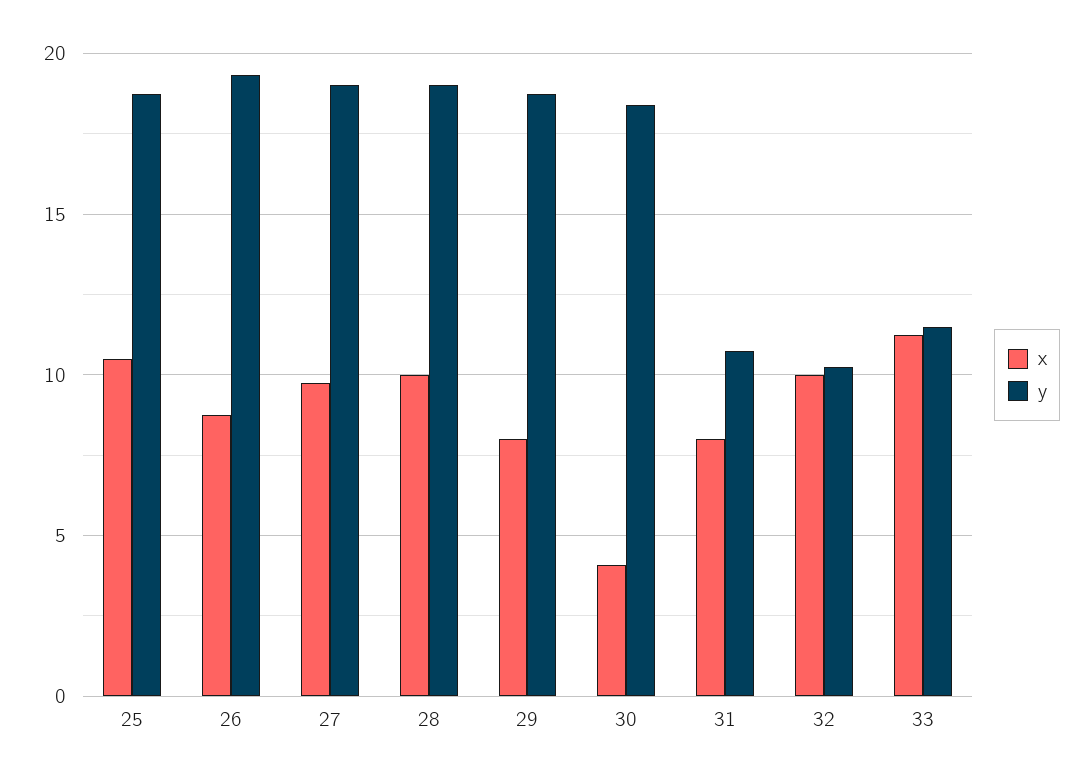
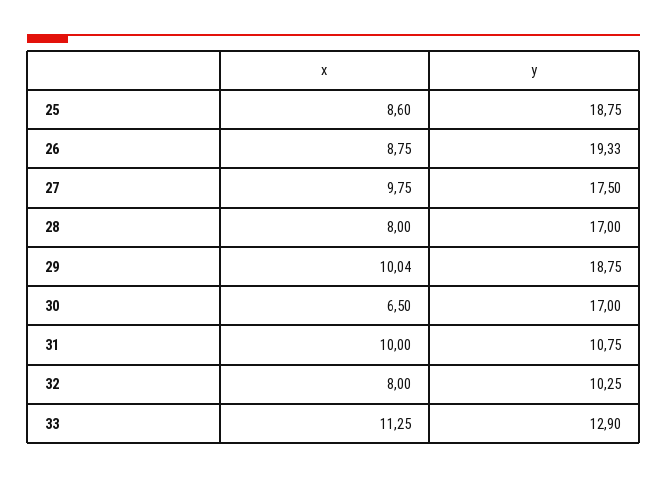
x, 25: 10.5 -> 8.6
y, 27: 19 -> 17.5
x, 28: 10 -> 8
y, 28: 19 -> 17
x, 29: 8 -> 10.04
x, 30: 4 -> 6.5
y, 30: 18.5 -> 17
x, 31: 8 -> 10
x, 32: 10 -> 8
y, 33: 11.5 -> 12.9

